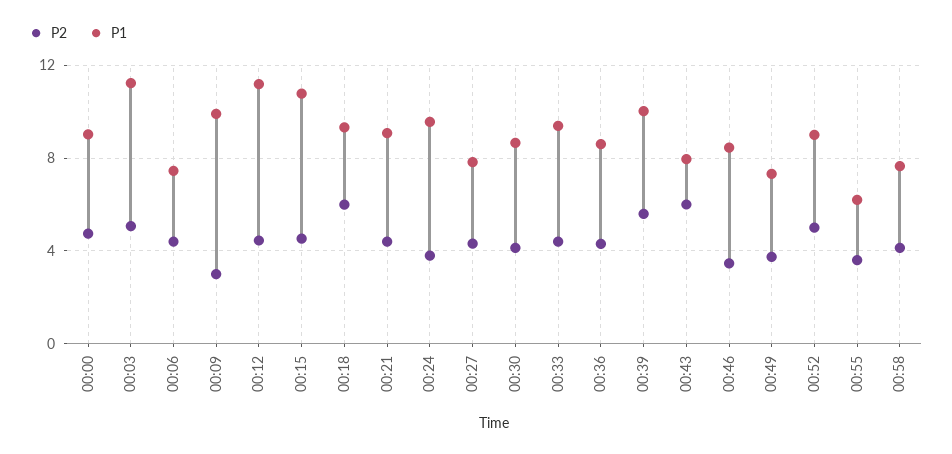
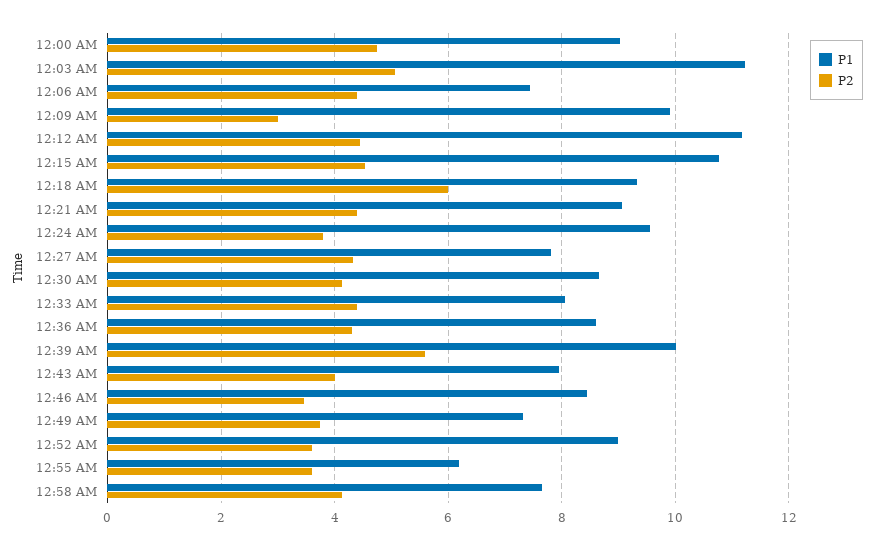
P1, 00:33: 9.5 -> 8
P2, 00:43: 6 -> 4
P2, 00:52: 5 -> 3.6

